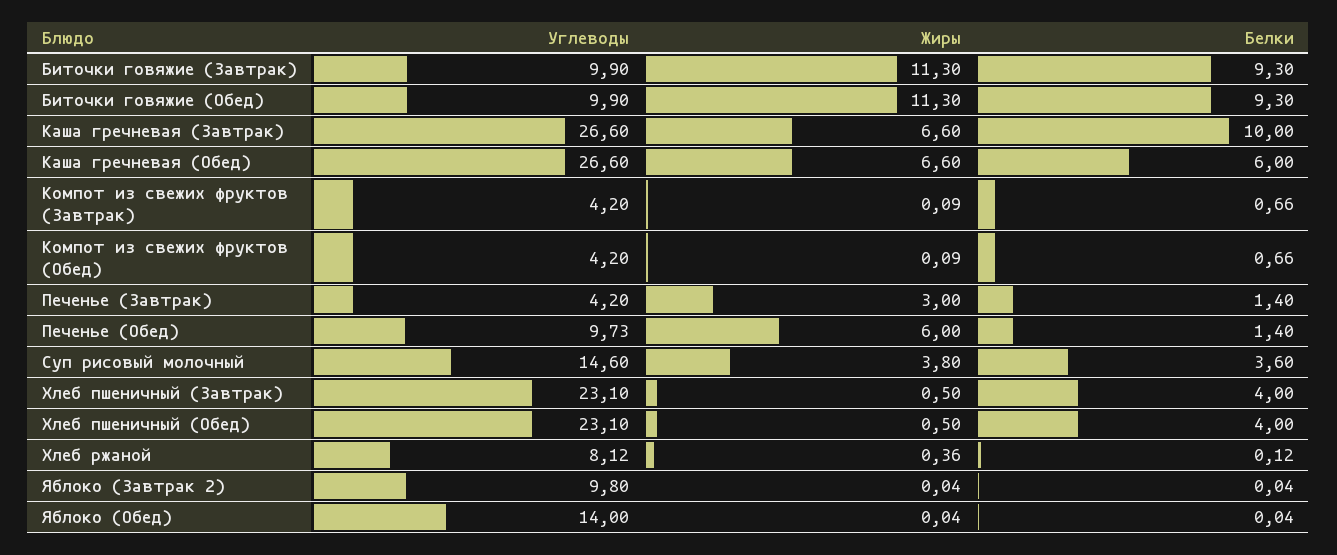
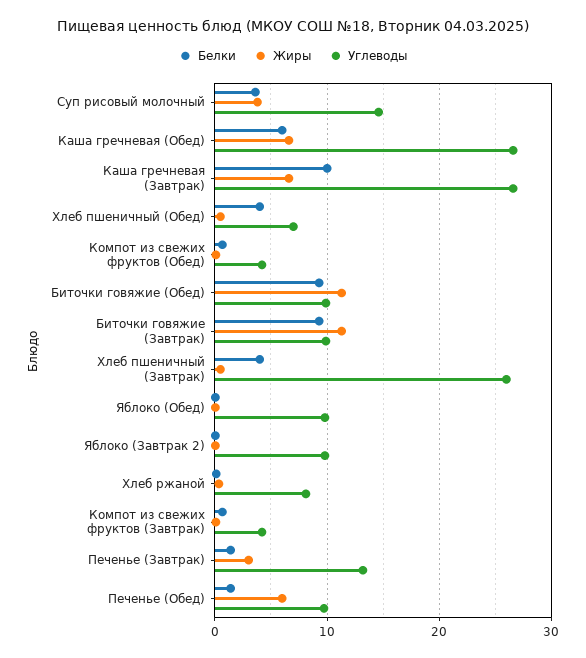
Углеводы, Печенье (Завтрак): 4.2 -> 13
Углеводы, Хлеб пшеничный (Завтрак): 23.1 -> 26
Углеводы, Хлеб пшеничный (Обед): 23.1 -> 7
Углеводы, Яблоко (Обед): 14 -> 10

